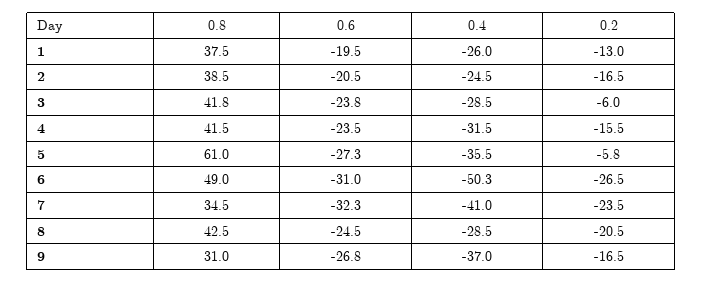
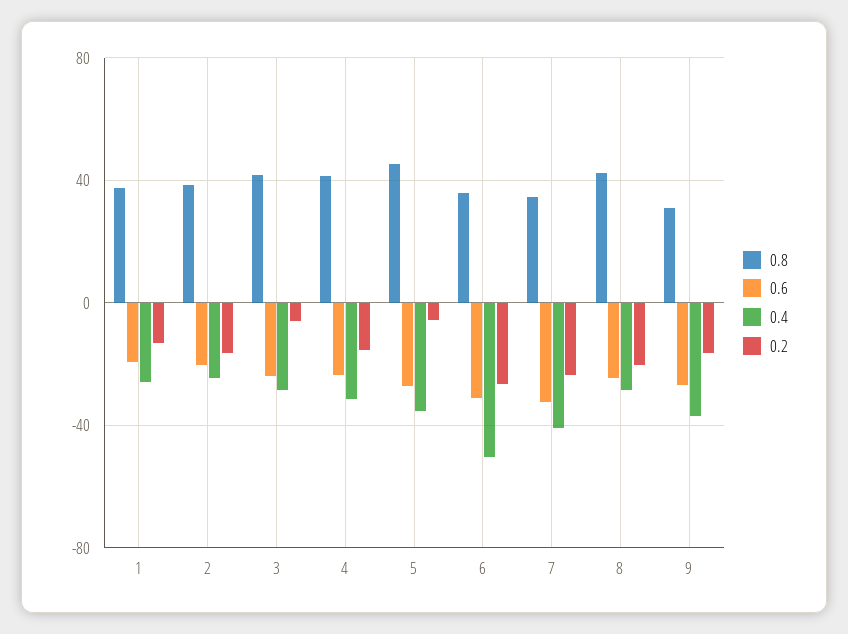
0.8, 5: 61 -> 45
0.8, 6: 49 -> 35

